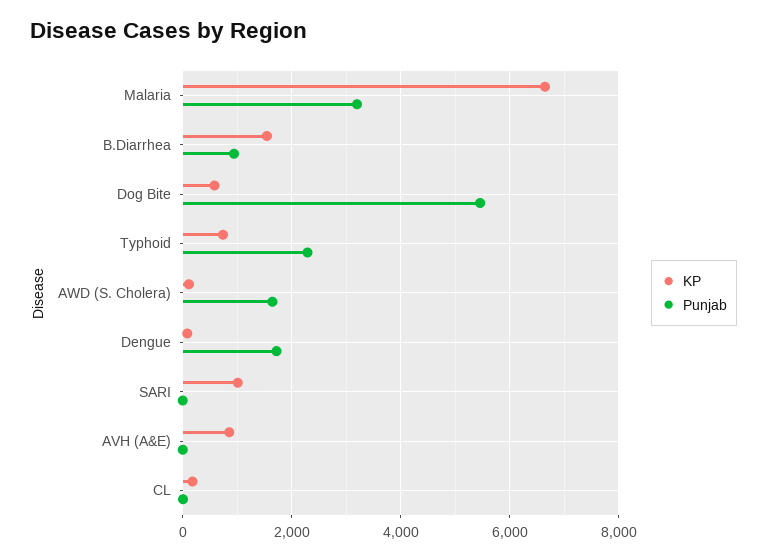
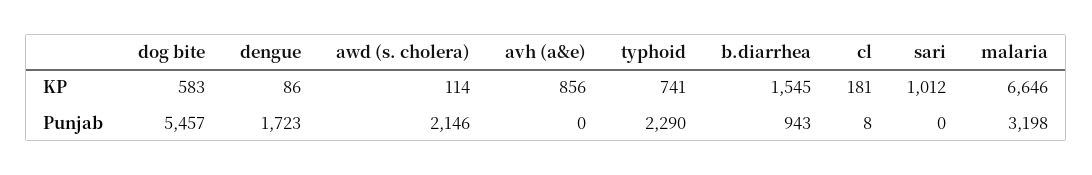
Punjab, AWD (S. Cholera): 1600 -> 2146

